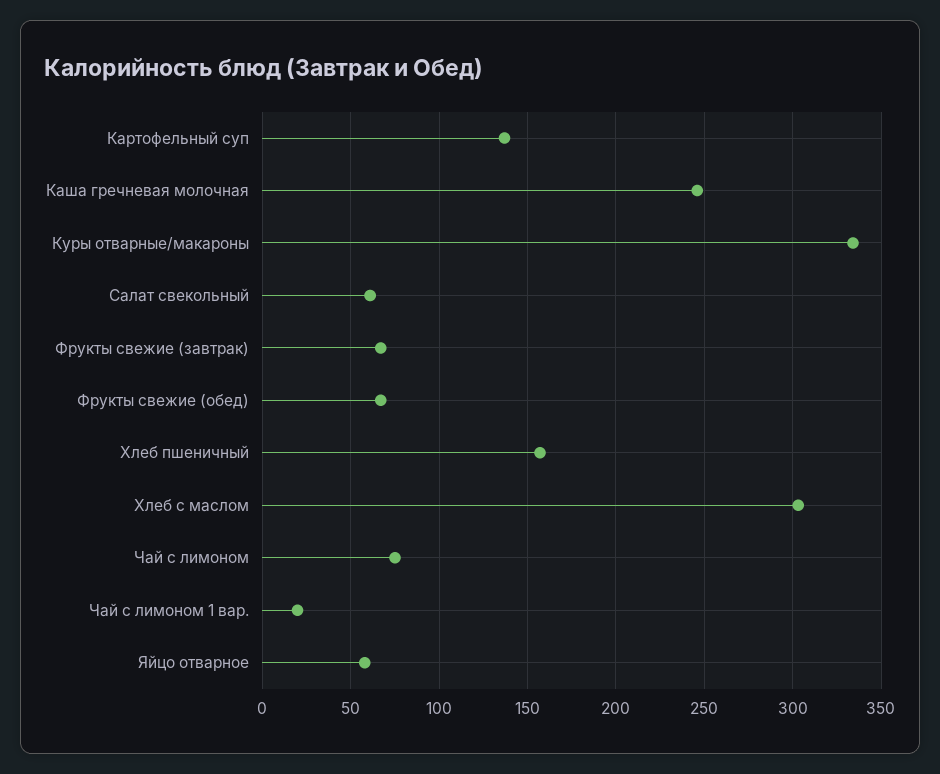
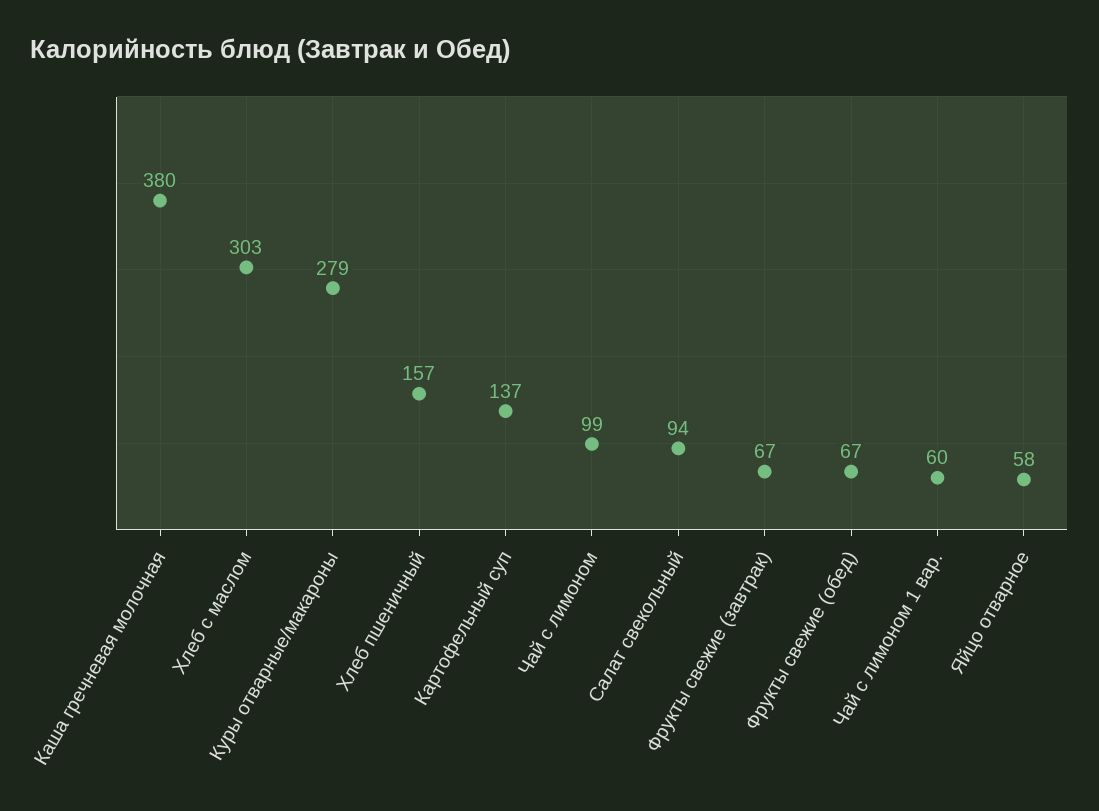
Каша гречневая молочная: 245 -> 380
Куры отварные/макароны: 335 -> 279
Салат свекольный: 60 -> 94
Чай с лимоном: 75 -> 99
Чай с лимоном 1 вар.: 20 -> 60

